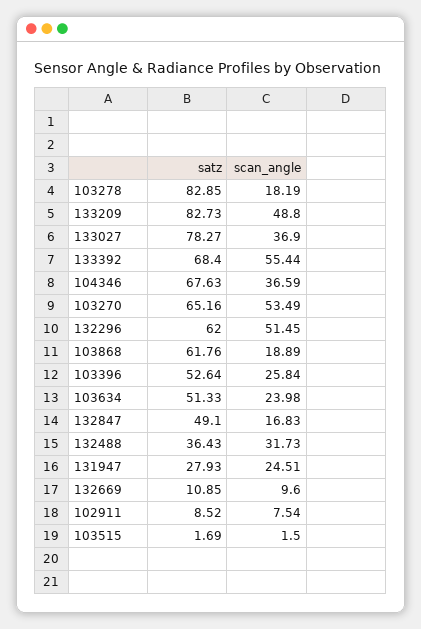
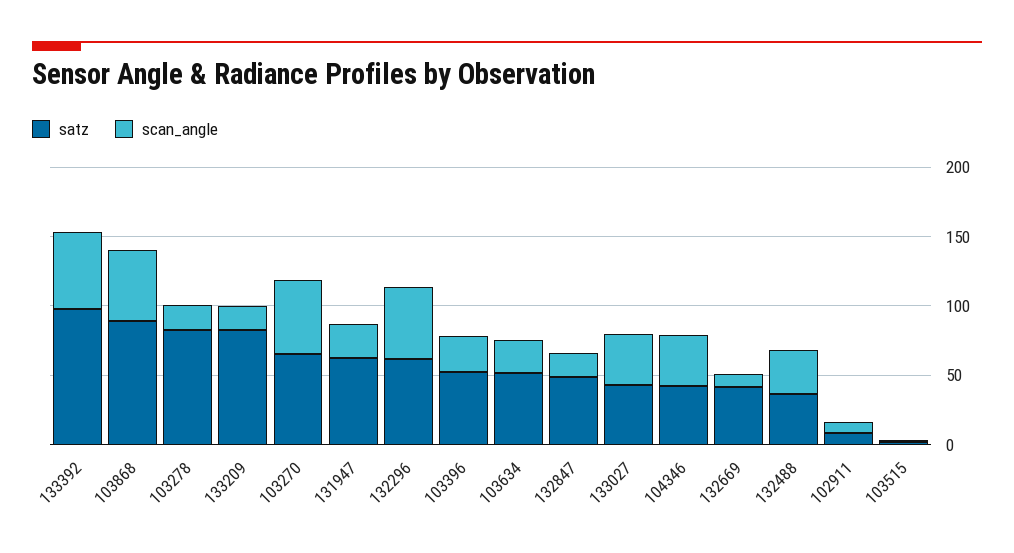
scan_angle, 133209: 48.8 -> 20
satz, 133027: 78.27 -> 40
satz, 133392: 68.4 -> 100
satz, 104346: 67.63 -> 40
satz, 103868: 61.76 -> 90
scan_angle, 103868: 18.89 -> 50
satz, 131947: 27.93 -> 60
satz, 132669: 10.85 -> 40

